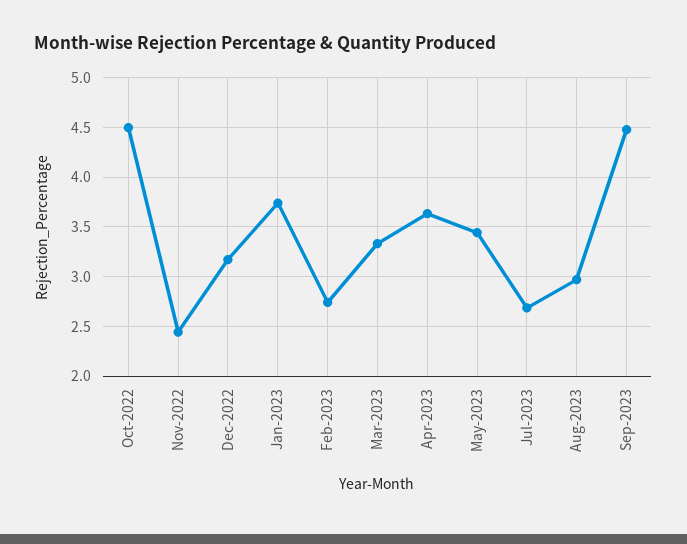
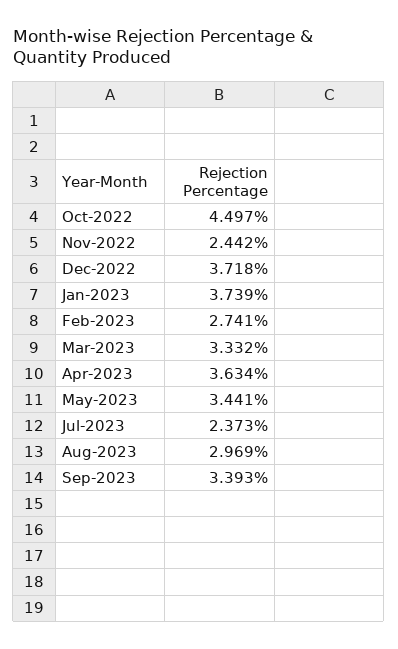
Dec-2022: 3.2 -> 3.718
Jul-2023: 2.7 -> 2.373
Sep-2023: 4.5 -> 3.393

